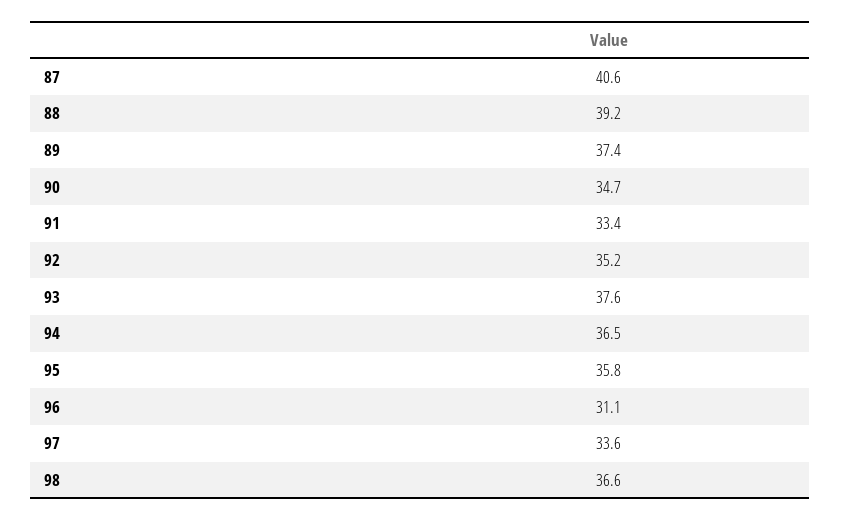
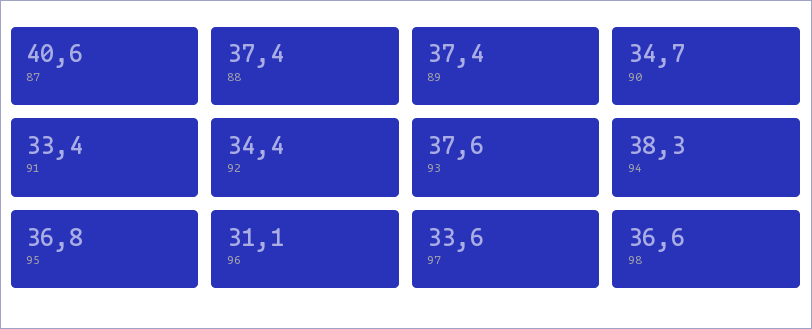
88: 39.2 -> 37.4
92: 35.2 -> 34.4
94: 36.5 -> 38.3
95: 35.8 -> 36.8

